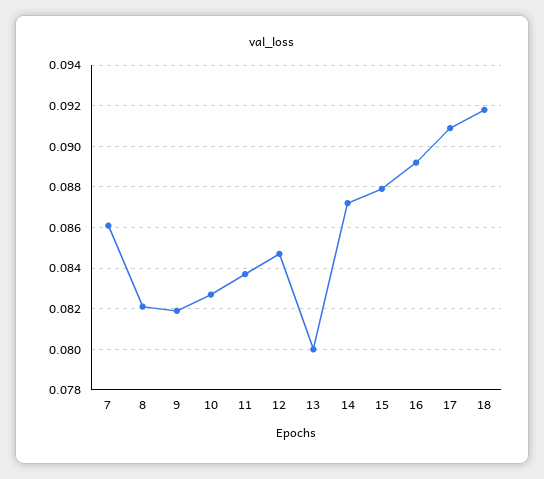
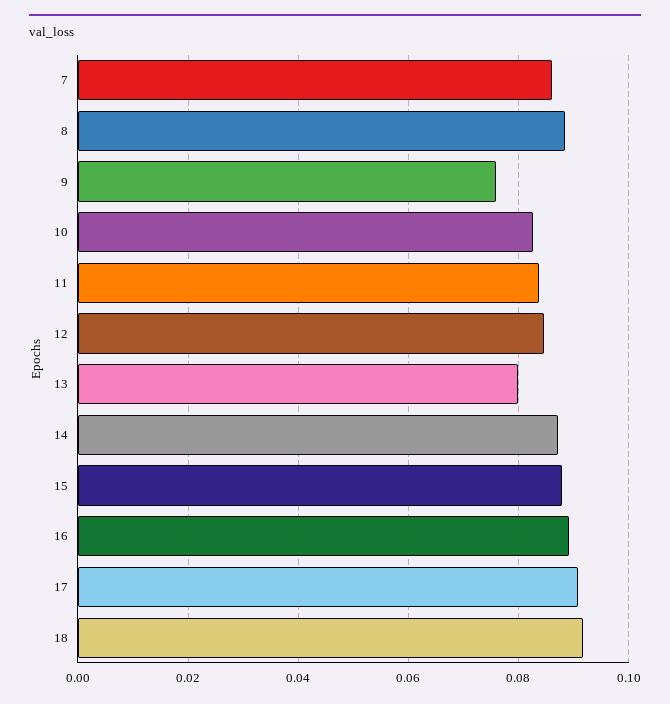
8: 0.082 -> 0.088
9: 0.082 -> 0.076

